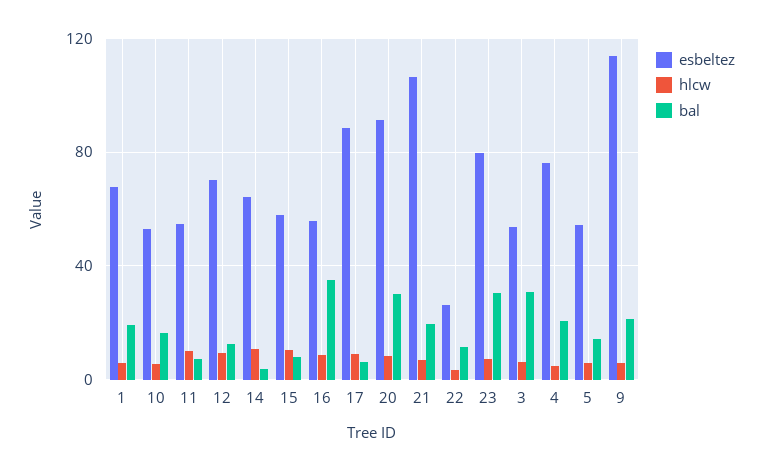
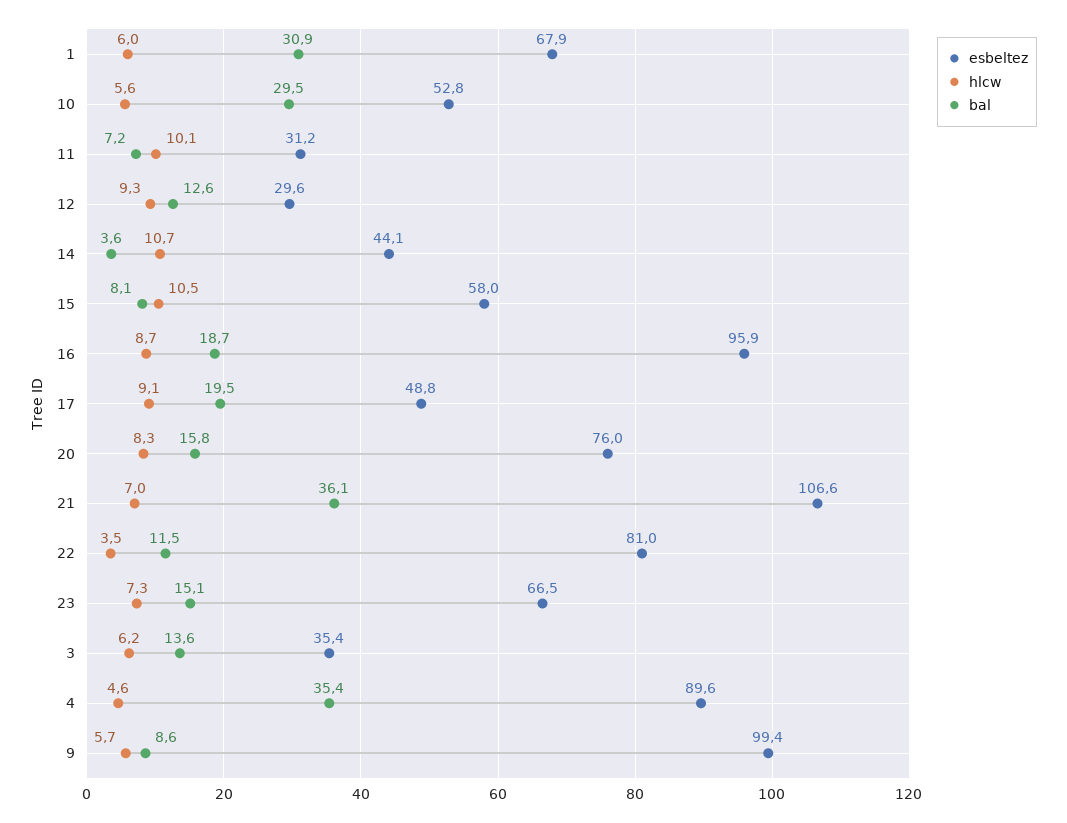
bal, 1: 20 -> 30.9
bal, 10: 15 -> 29.5
esbeltez, 11: 55 -> 31.2
esbeltez, 12: 70 -> 29.6
esbeltez, 14: 65 -> 44.1
esbeltez, 16: 55 -> 95.9
bal, 16: 35 -> 18.7
esbeltez, 17: 90 -> 48.8
bal, 17: 5 -> 19.5
esbeltez, 20: 90 -> 76
bal, 20: 30 -> 15.8
bal, 21: 20 -> 36.1
esbeltez, 22: 25 -> 81
esbeltez, 23: 80 -> 66.5
bal, 23: 30 -> 15.1
esbeltez, 3: 55 -> 35.4
bal, 3: 30 -> 13.6
esbeltez, 4: 75 -> 89.6
bal, 4: 20 -> 35.4
esbeltez, 5: 55 -> none
hlcw, 5: 5 -> none
bal, 5: 15 -> none
esbeltez, 9: 115 -> 99.4
bal, 9: 20 -> 8.6

